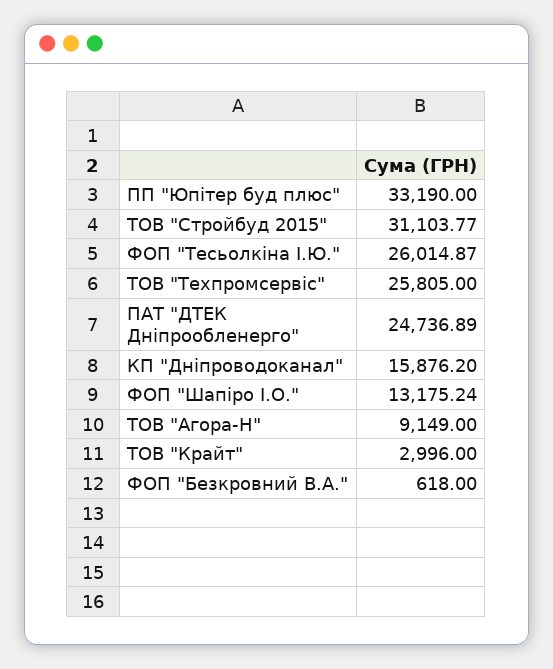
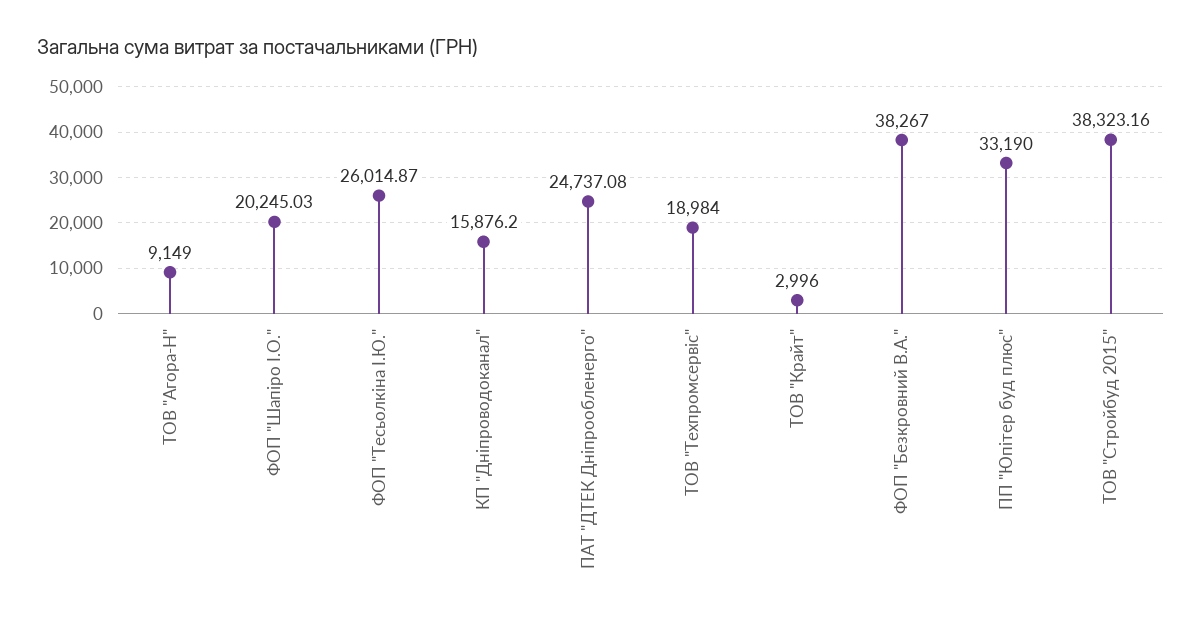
ТОВ "Стройбуд 2015": 31103.77 -> 38323.16
ТОВ "Техпромсервіс": 25805 -> 18984
ПАТ "ДТЕК Дніпрообленерго": 24736.89 -> 24737.08
ФОП "Шапіро І.О.": 13175.24 -> 20245.03
ФОП "Безкровний В.А.": 618 -> 38267

